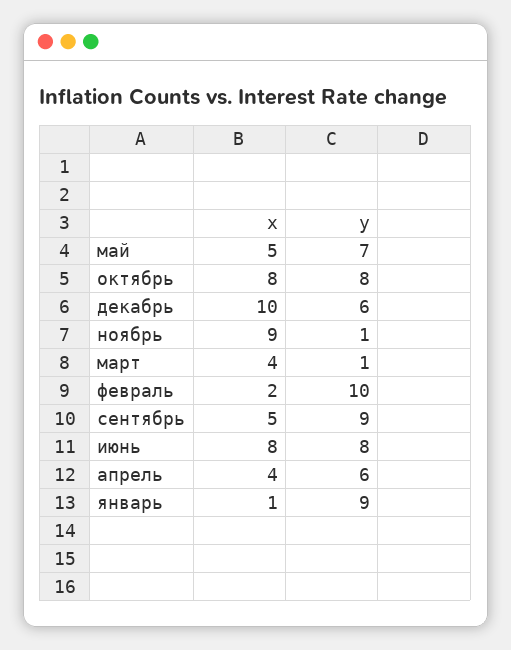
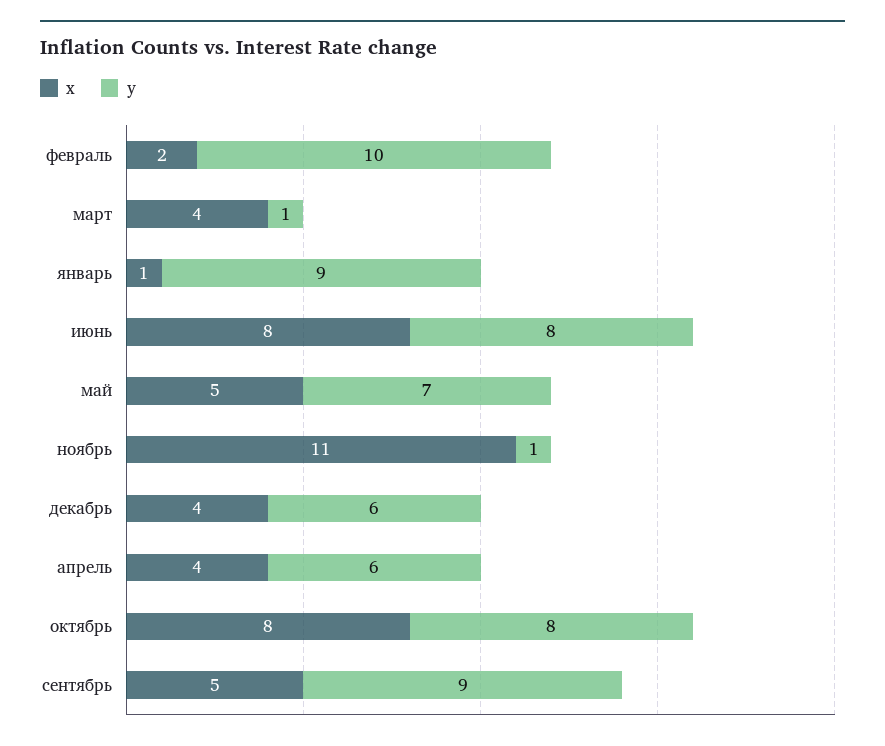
x, декабрь: 10 -> 4
x, ноябрь: 9 -> 11

